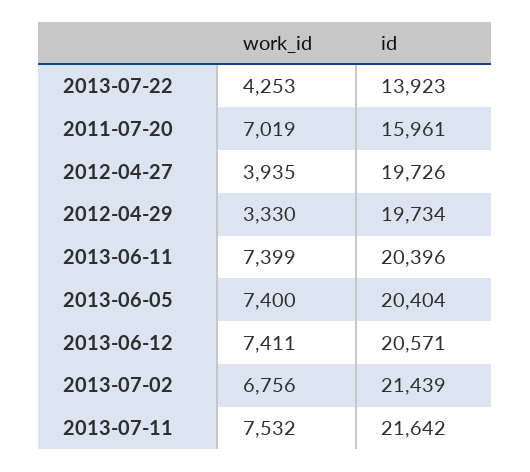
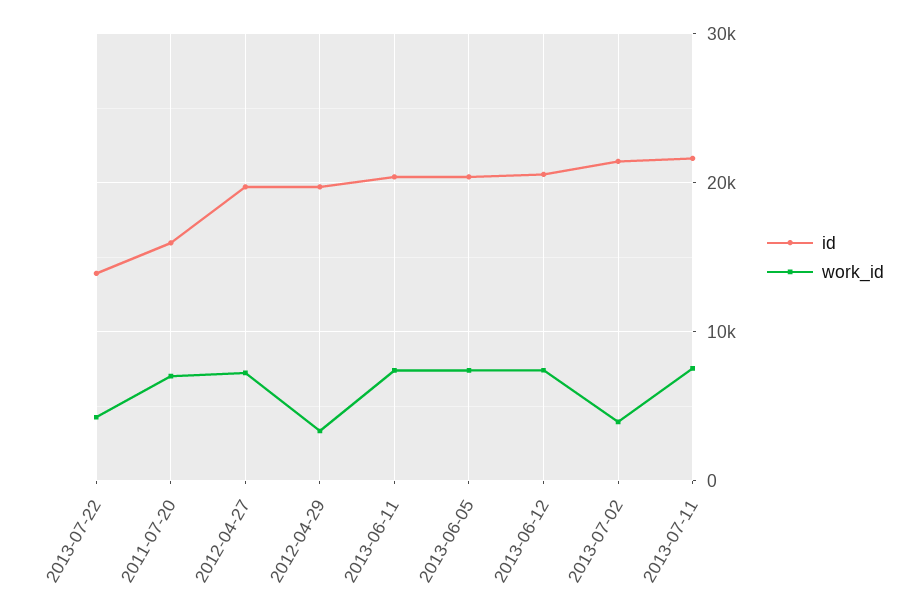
work_id, 2012-04-27: 3935 -> 7000
work_id, 2013-07-02: 6756 -> 4000

